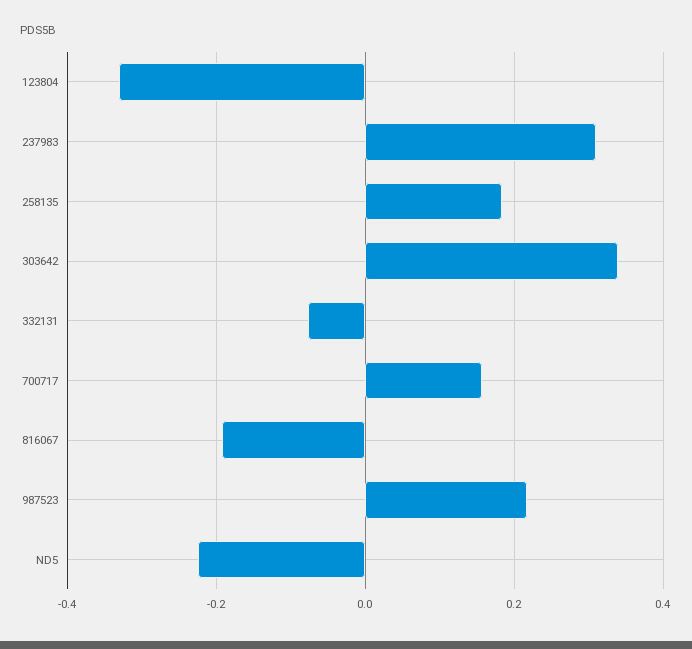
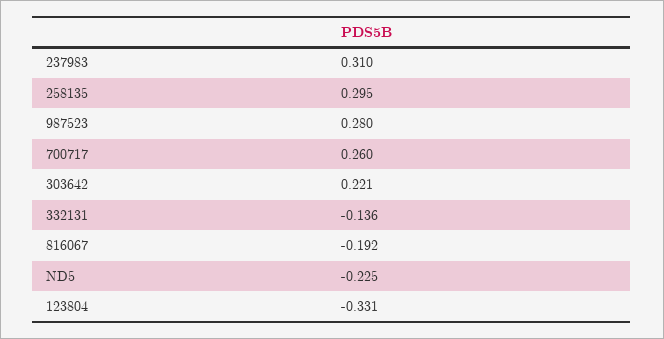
258135: 0.18 -> 0.295
303642: 0.34 -> 0.221
332131: -0.08 -> -0.136
700717: 0.16 -> 0.26
987523: 0.22 -> 0.28

